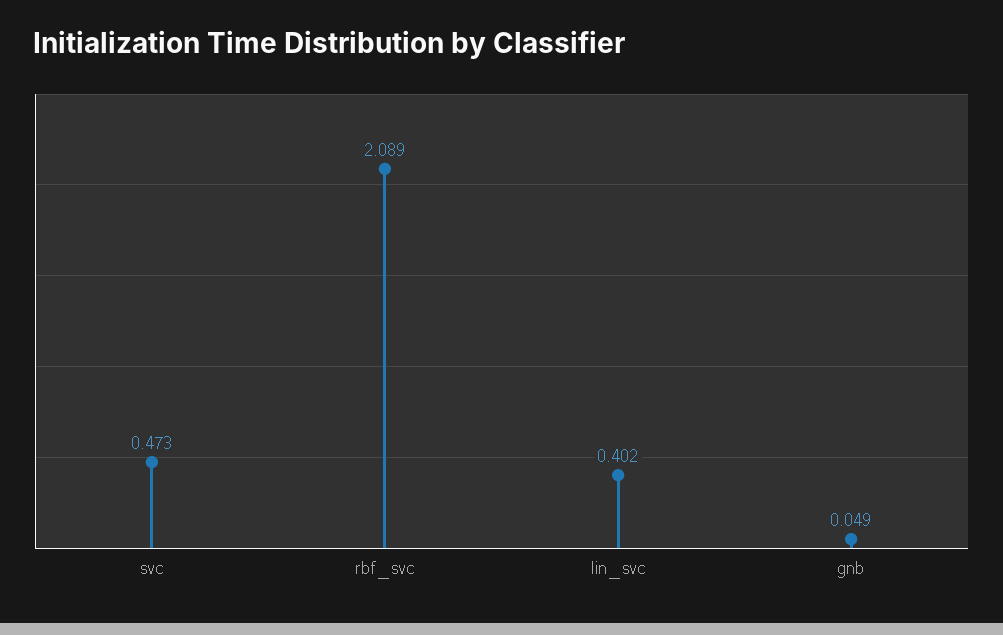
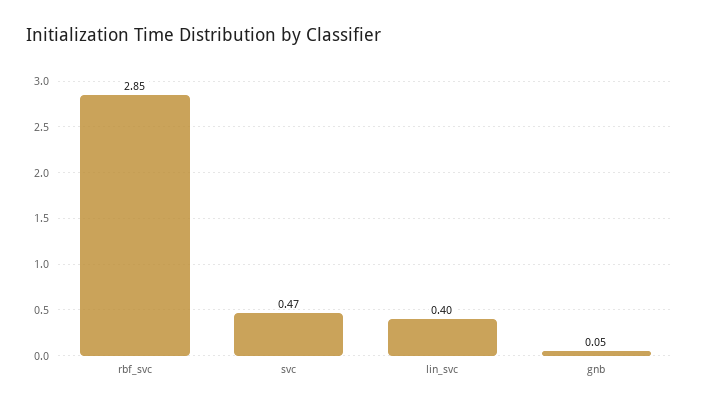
rbf_svc: 2.089 -> 2.85

